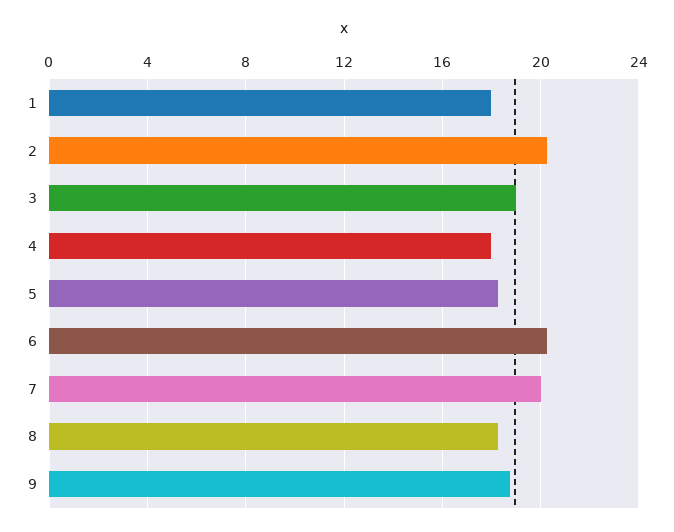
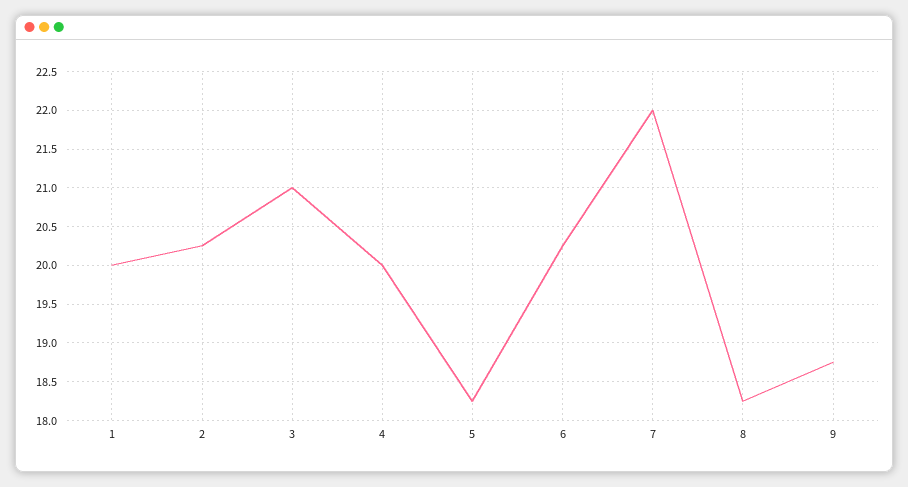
1: 18 -> 20
3: 19 -> 21
4: 18 -> 20
7: 20 -> 22

